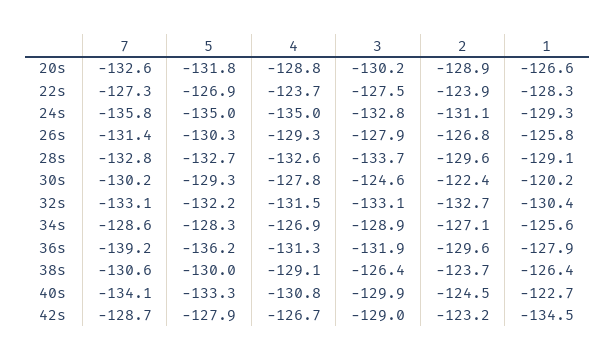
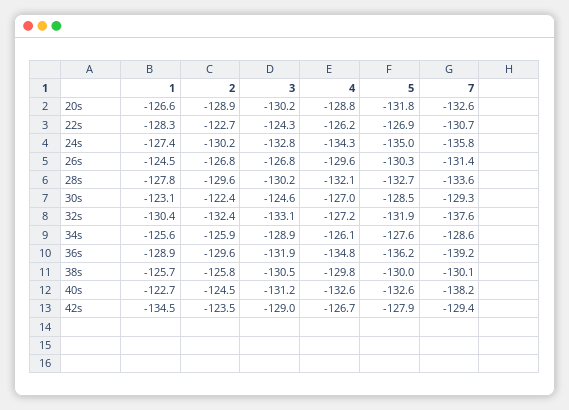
7, 22s: -127.3 -> -130.7
4, 22s: -123.7 -> -126.2
3, 22s: -127.5 -> -124.3
2, 22s: -123.9 -> -122.7
4, 24s: -135 -> -134.3
2, 24s: -131.1 -> -130.2
1, 24s: -129.3 -> -127.4
4, 26s: -129.3 -> -129.6
3, 26s: -127.9 -> -126.8
1, 26s: -125.8 -> -124.5
7, 28s: -132.8 -> -133.6
4, 28s: -132.6 -> -132.1
3, 28s: -133.7 -> -130.2
1, 28s: -129.1 -> -127.8
7, 30s: -130.2 -> -129.3
5, 30s: -129.3 -> -128.5
4, 30s: -127.8 -> -127
1, 30s: -120.2 -> -123.1
7, 32s: -133.1 -> -137.6
5, 32s: -132.2 -> -131.9
4, 32s: -131.5 -> -127.2
2, 32s: -132.7 -> -132.4
5, 34s: -128.3 -> -127.6
4, 34s: -126.9 -> -126.1
2, 34s: -127.1 -> -125.9
4, 36s: -131.3 -> -134.8
1, 36s: -127.9 -> -128.9
7, 38s: -130.6 -> -130.1
4, 38s: -129.1 -> -129.8
3, 38s: -126.4 -> -130.5
2, 38s: -123.7 -> -125.8
1, 38s: -126.4 -> -125.7
7, 40s: -134.1 -> -138.2
5, 40s: -133.3 -> -132.6
4, 40s: -130.8 -> -132.6
3, 40s: -129.9 -> -131.2
7, 42s: -128.7 -> -129.4
2, 42s: -123.2 -> -123.5

